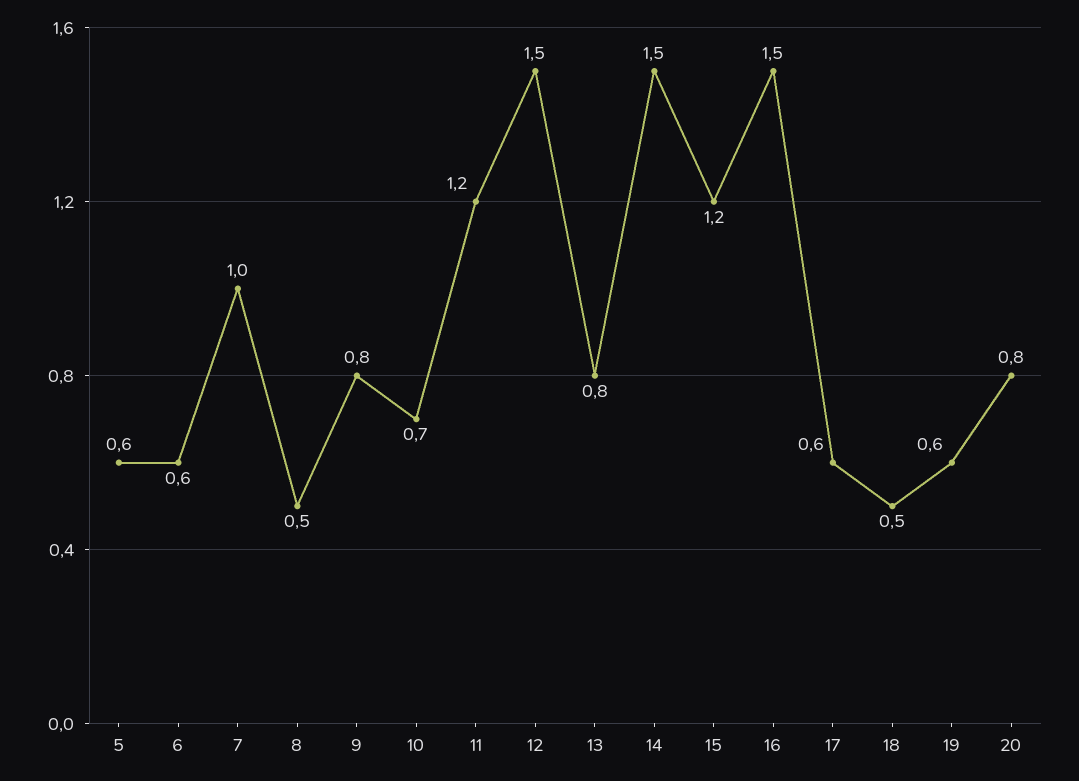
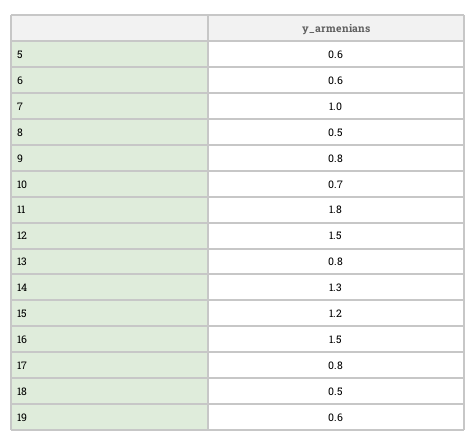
11: 1.2 -> 1.8
14: 1.5 -> 1.3
17: 0.6 -> 0.8
20: 0.8 -> none

